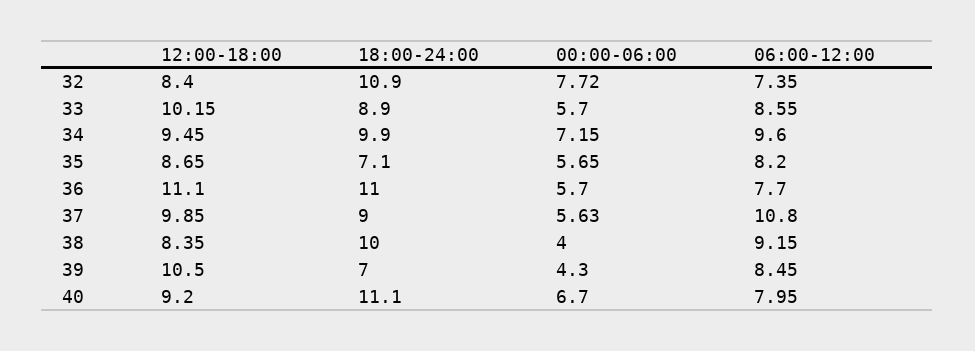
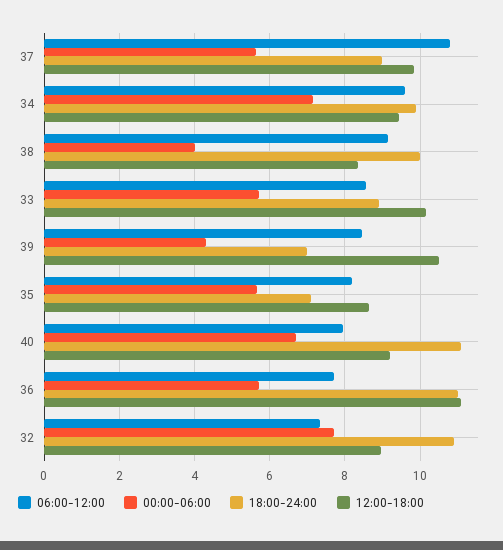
12:00-18:00, 32: 8.4 -> 9

